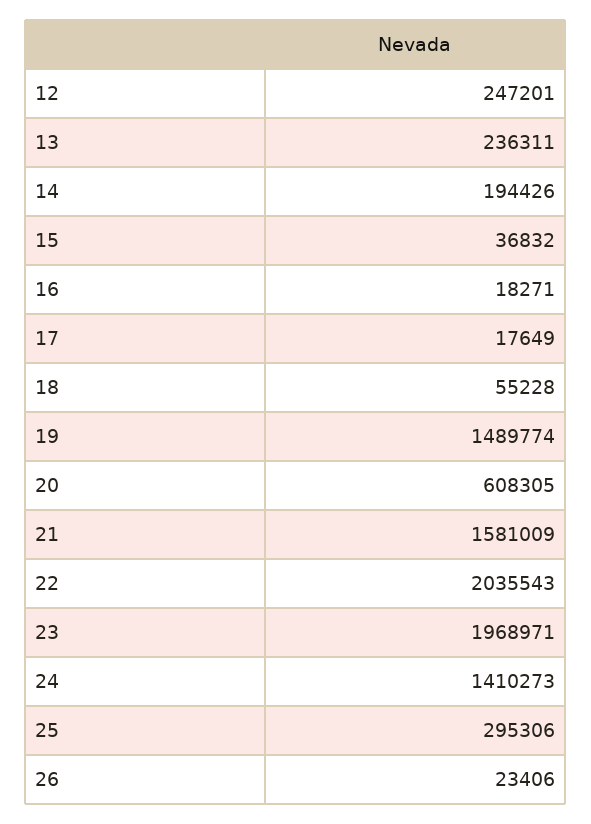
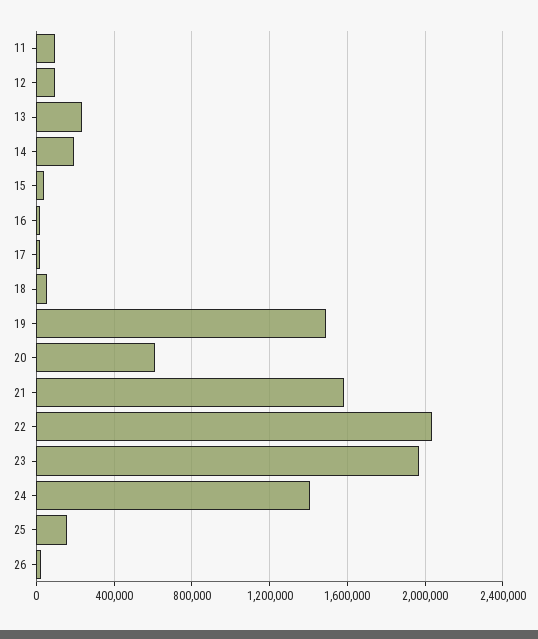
12: 247201 -> 100000
25: 295306 -> 150000
11: none -> 100000

